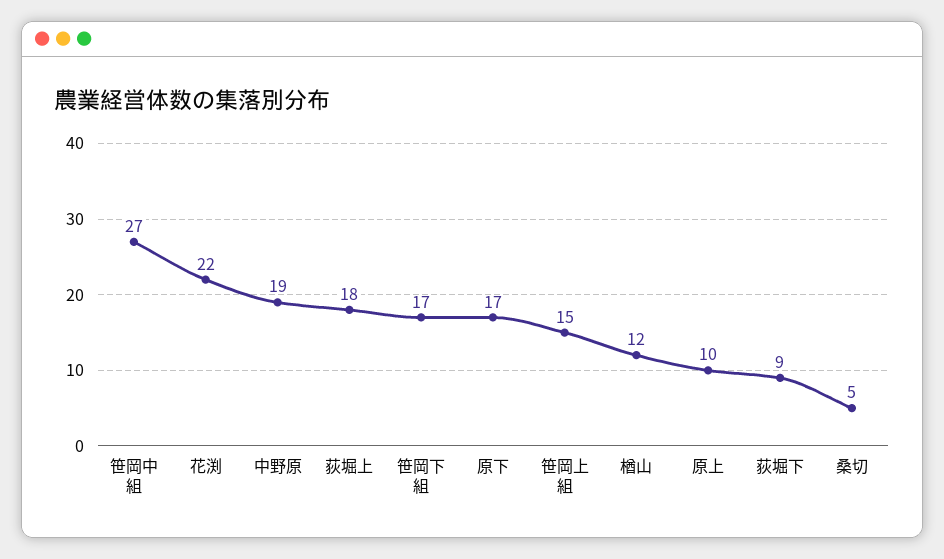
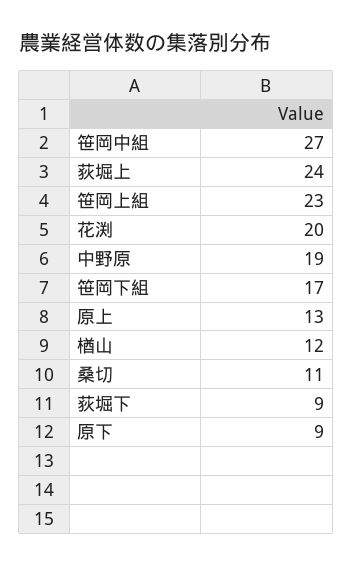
花渕: 22 -> 20
荻堀上: 18 -> 24
原下: 17 -> 9
笹岡上組: 15 -> 23
原上: 10 -> 13
桑切: 5 -> 11

